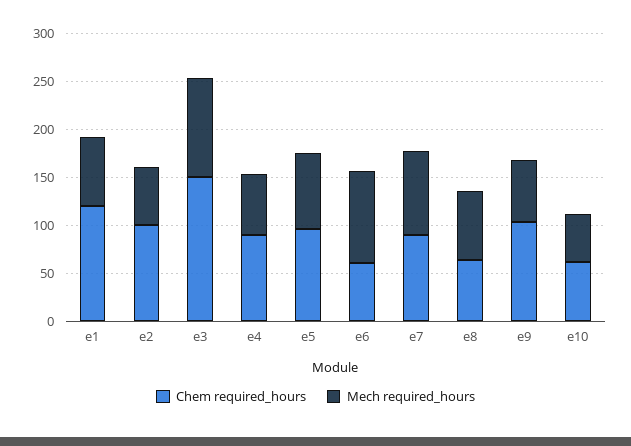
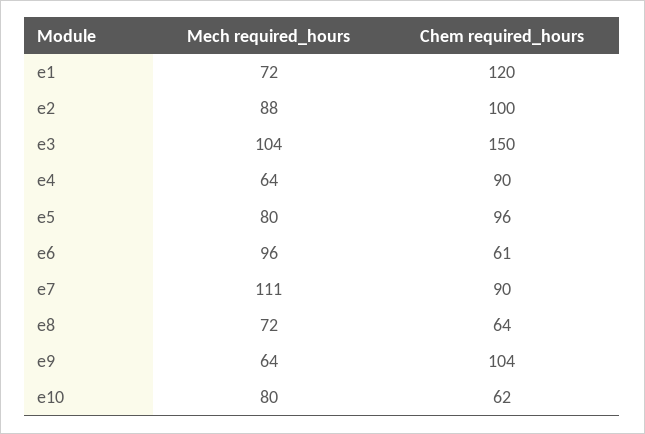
Mech required_hours, e2: 60 -> 88
Mech required_hours, e7: 90 -> 111
Mech required_hours, e10: 50 -> 80

